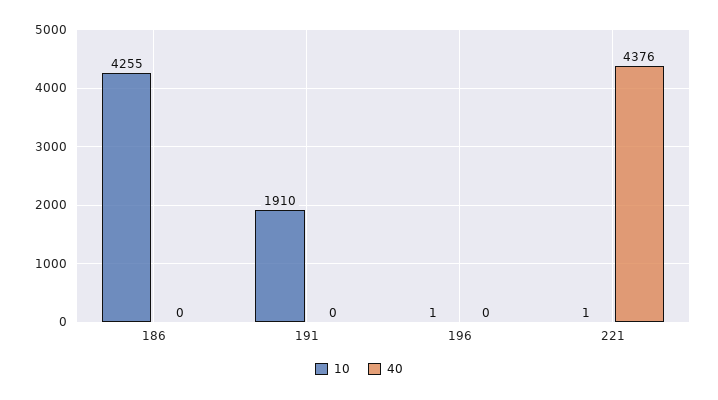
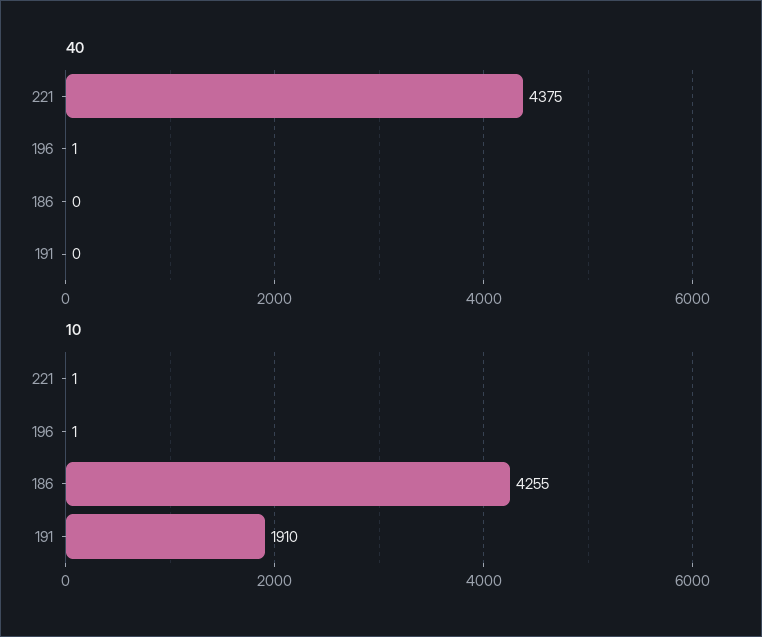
40, 196: 0 -> 1
40, 221: 4376 -> 4375

